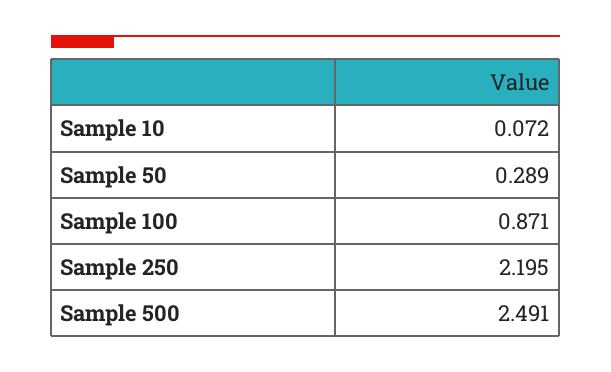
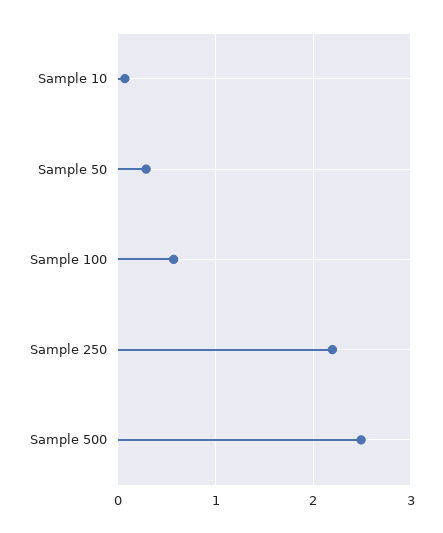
Sample 100: 0.871 -> 0.6

